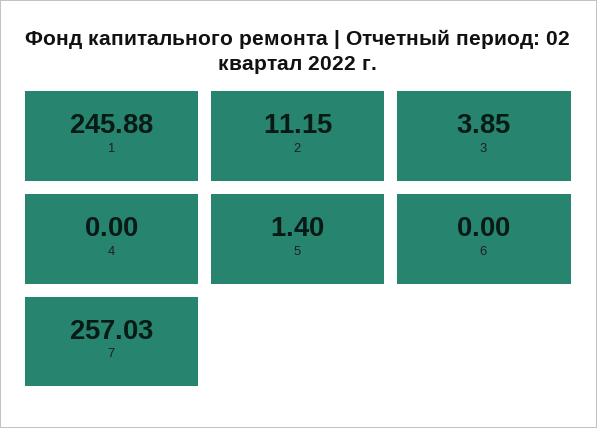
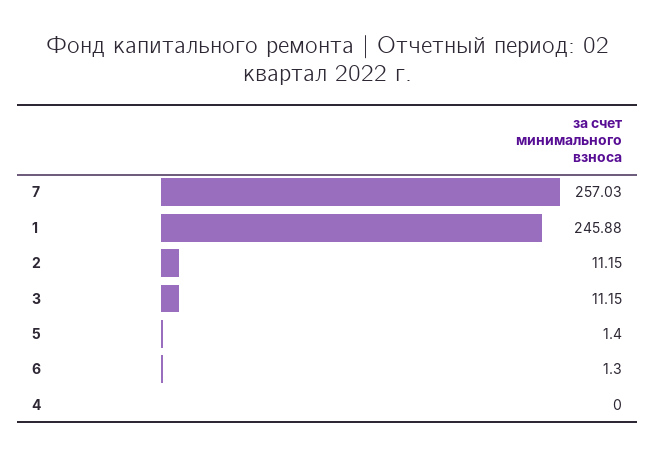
3: 3.85 -> 11.15
6: 0 -> 1.3

